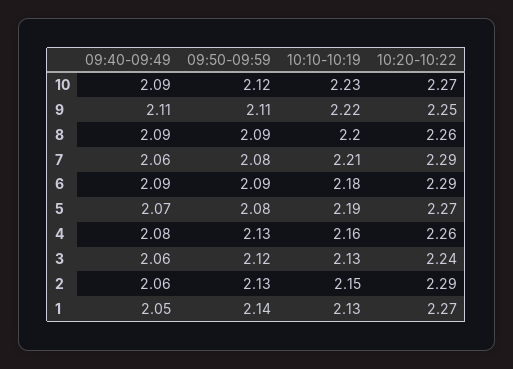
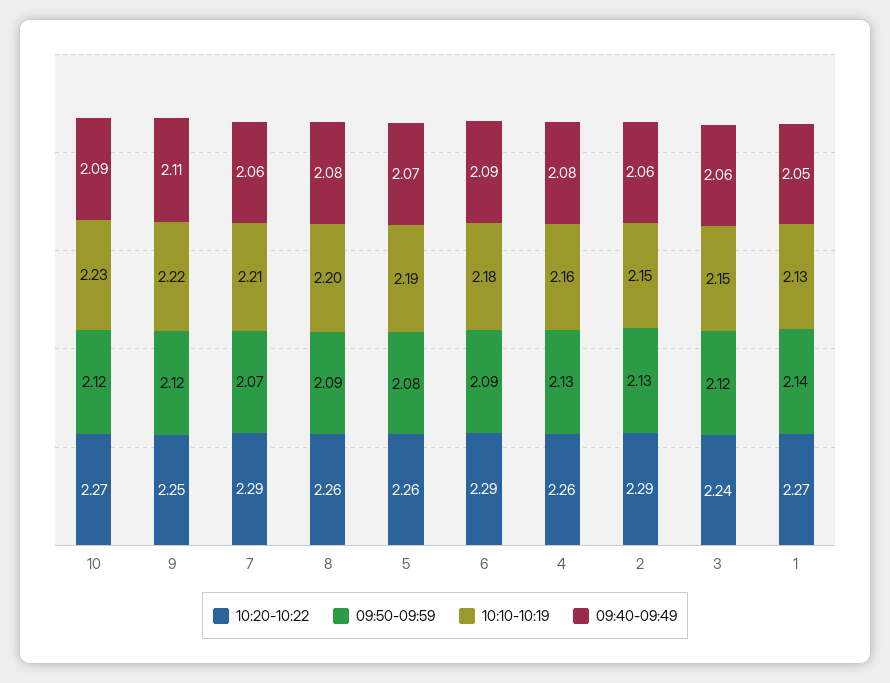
09:50-09:59, 9: 2.11 -> 2.12
09:40-09:49, 8: 2.09 -> 2.08
09:50-09:59, 7: 2.08 -> 2.07
10:20-10:22, 5: 2.27 -> 2.26
10:10-10:19, 3: 2.13 -> 2.15

